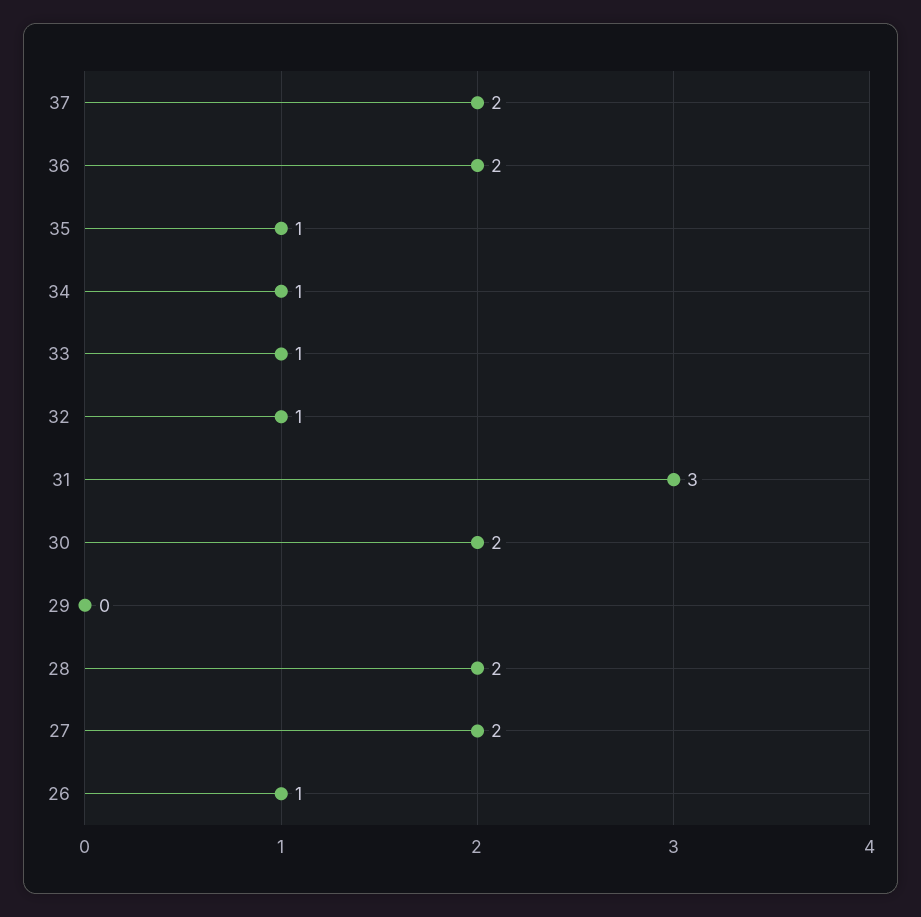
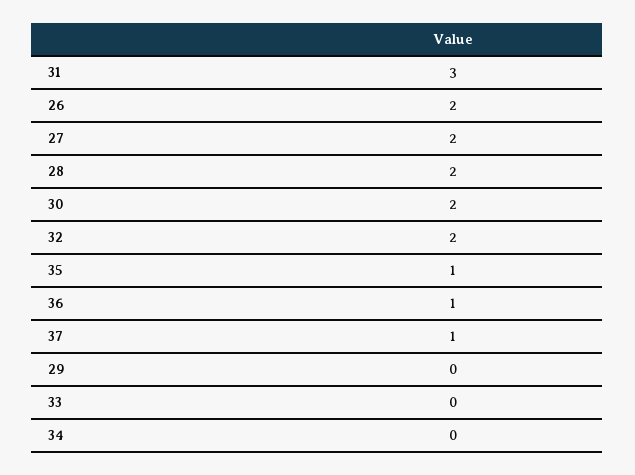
37: 2 -> 1
36: 2 -> 1
34: 1 -> 0
33: 1 -> 0
32: 1 -> 2
26: 1 -> 2

